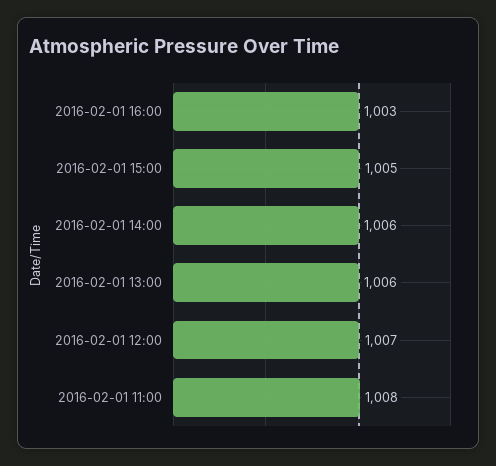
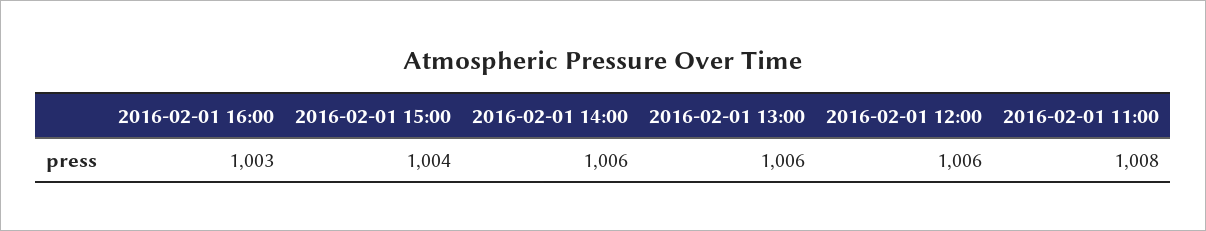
2016-02-01 15:00: 1005 -> 1004
2016-02-01 12:00: 1007 -> 1006

